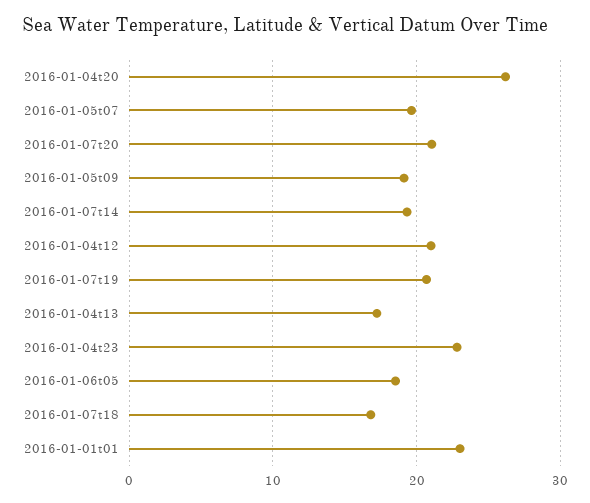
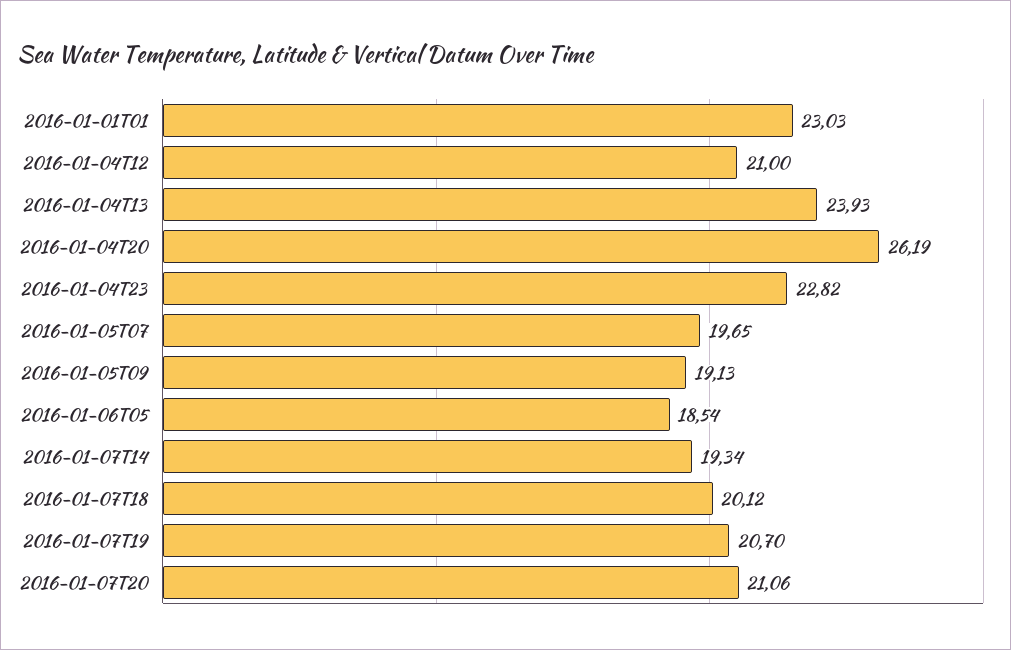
2016-01-04t13: 17 -> 23.93
2016-01-07t18: 17 -> 20.12

